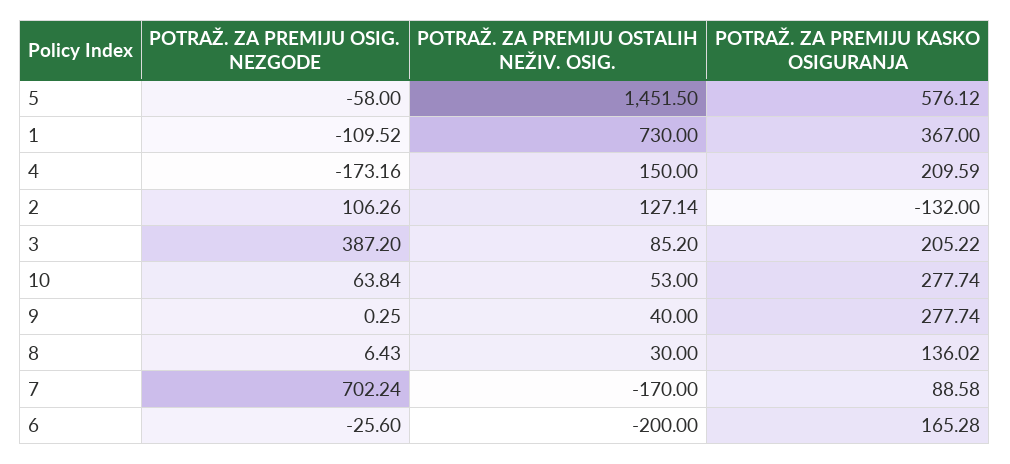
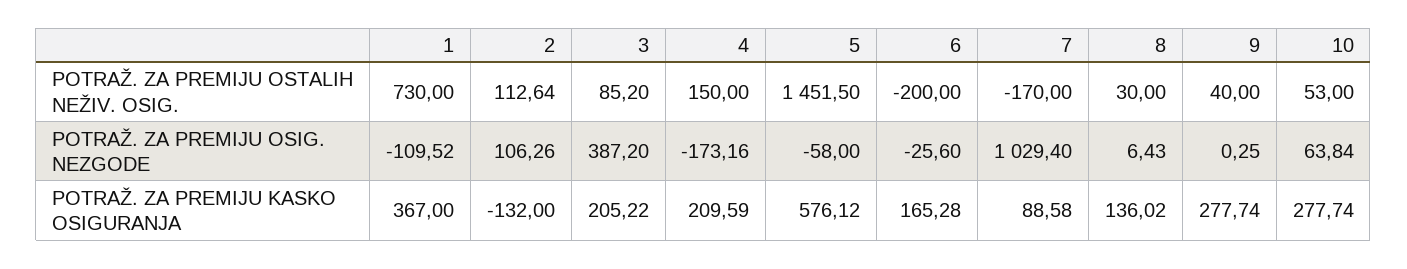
POTRAŽ. ZA PREMIJU OSTALIH NEŽIV. OSIG., 2: 127.14 -> 112.64
POTRAŽ. ZA PREMIJU OSIG. NEZGODE, 7: 702.24 -> 1029.4

